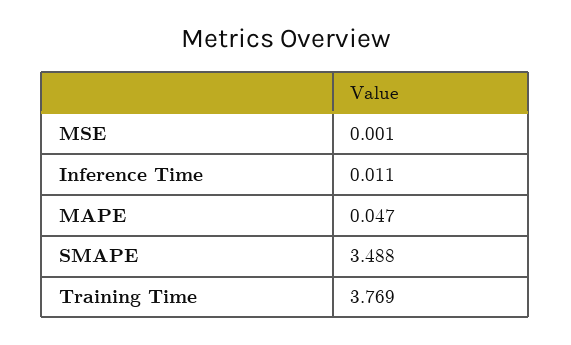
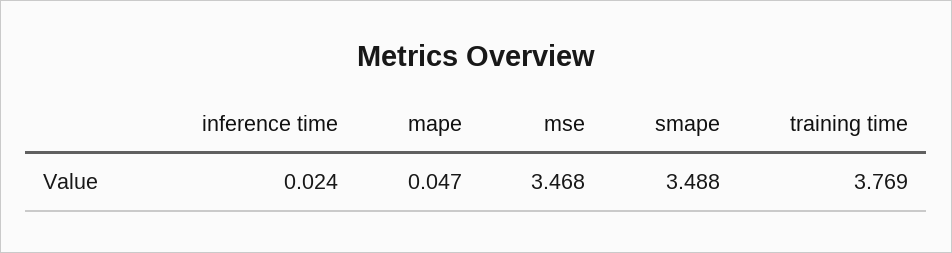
MSE: 0.001 -> 3.468
Inference Time: 0.011 -> 0.024

